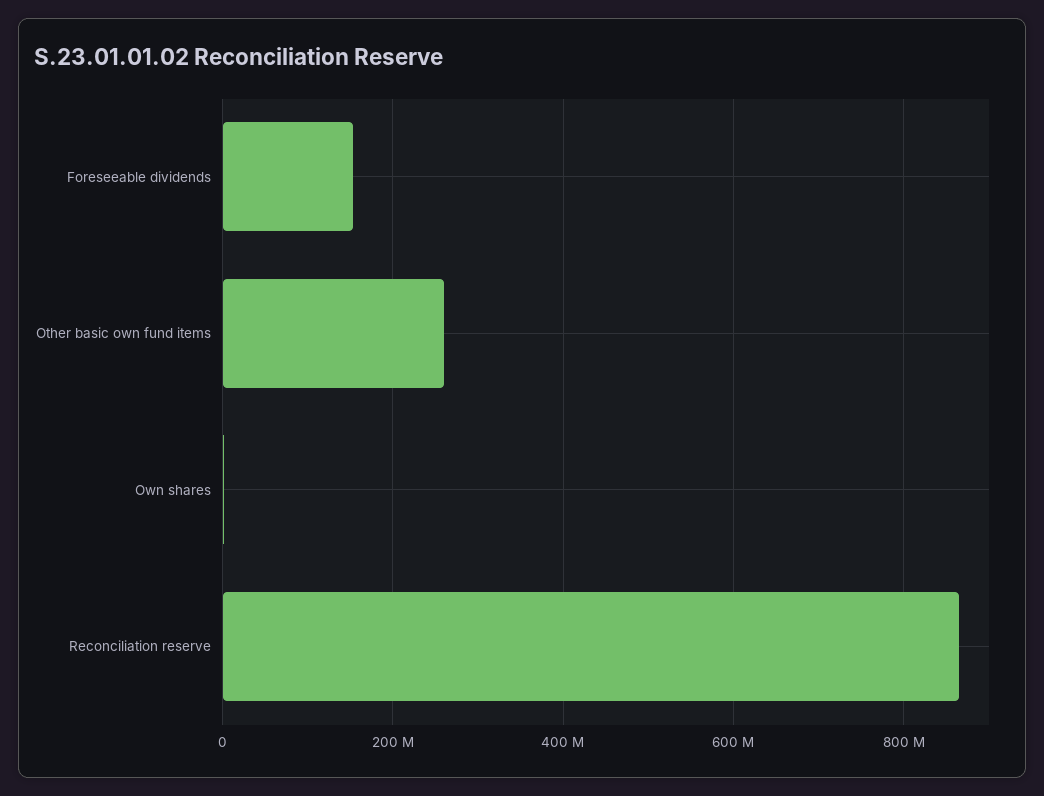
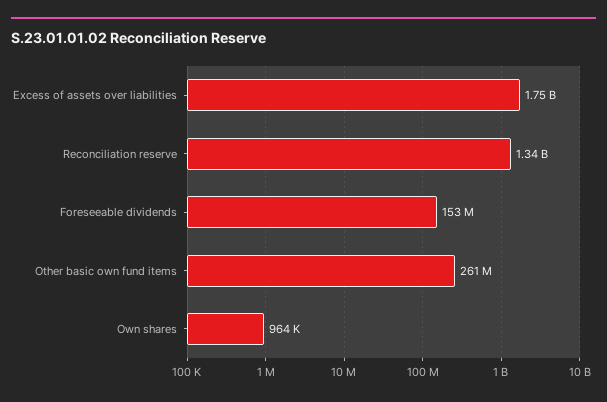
Reconciliation reserve: 860000000 -> 1340000000
Excess of assets over liabilities: none -> 1750000000

